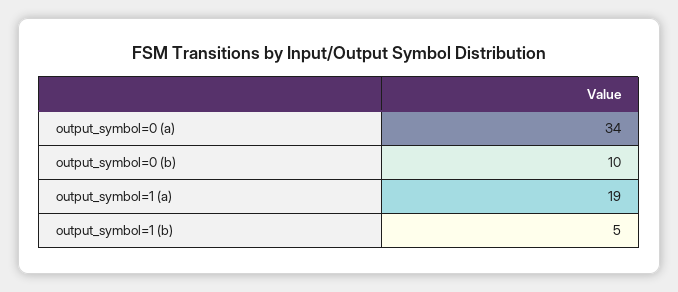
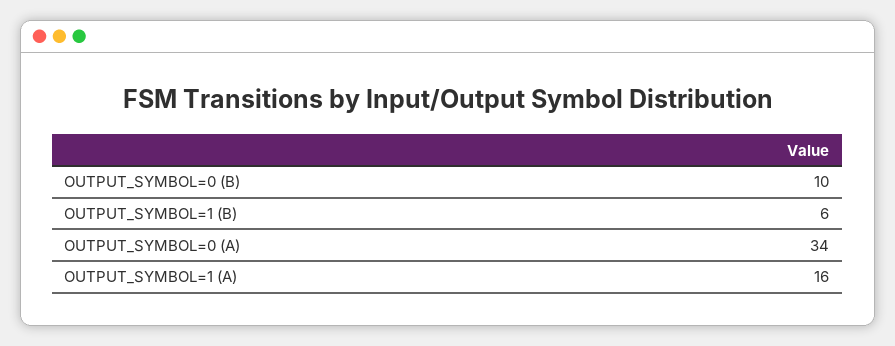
output_symbol=1 (a): 19 -> 16
output_symbol=1 (b): 5 -> 6

